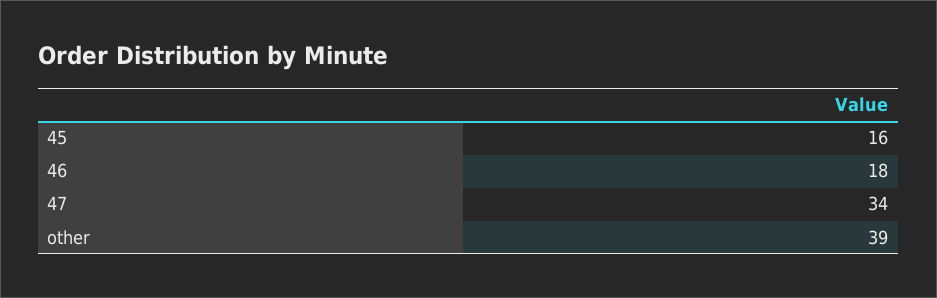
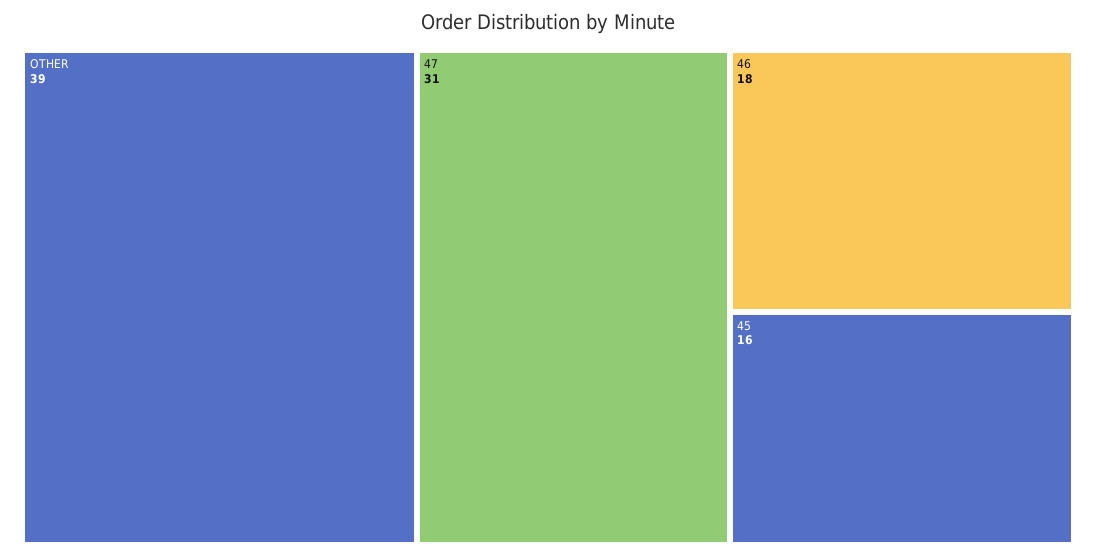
47: 34 -> 31

